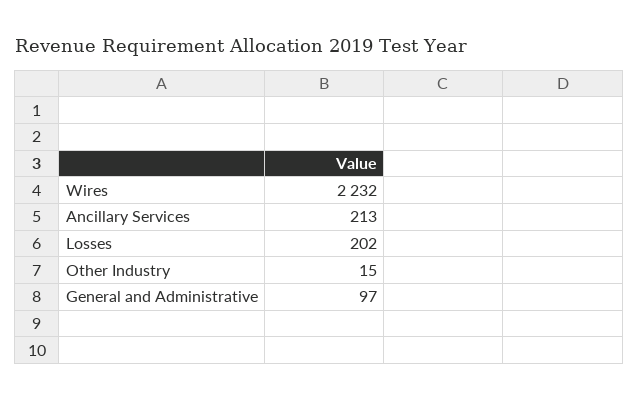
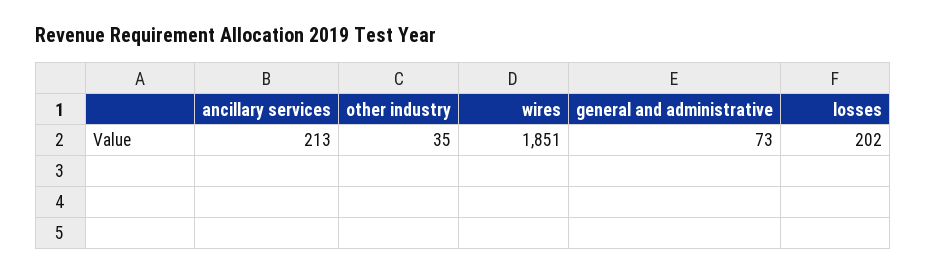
Wires: 2232 -> 1851
Other Industry: 15 -> 35
General and Administrative: 97 -> 73

